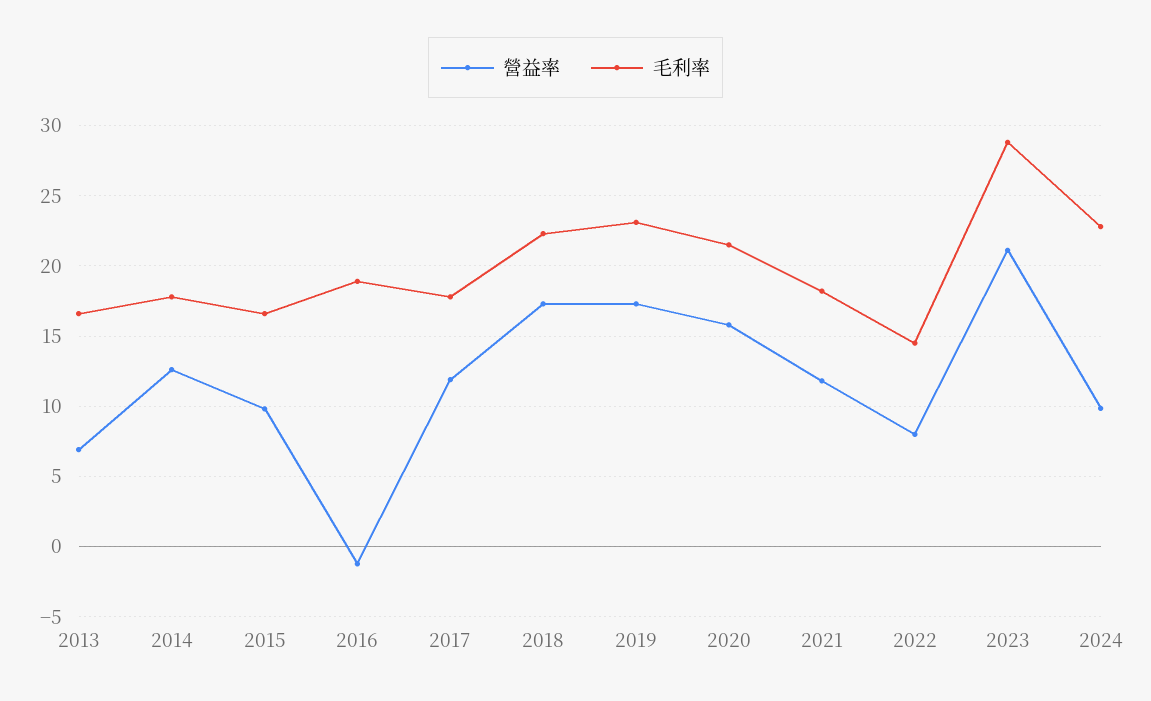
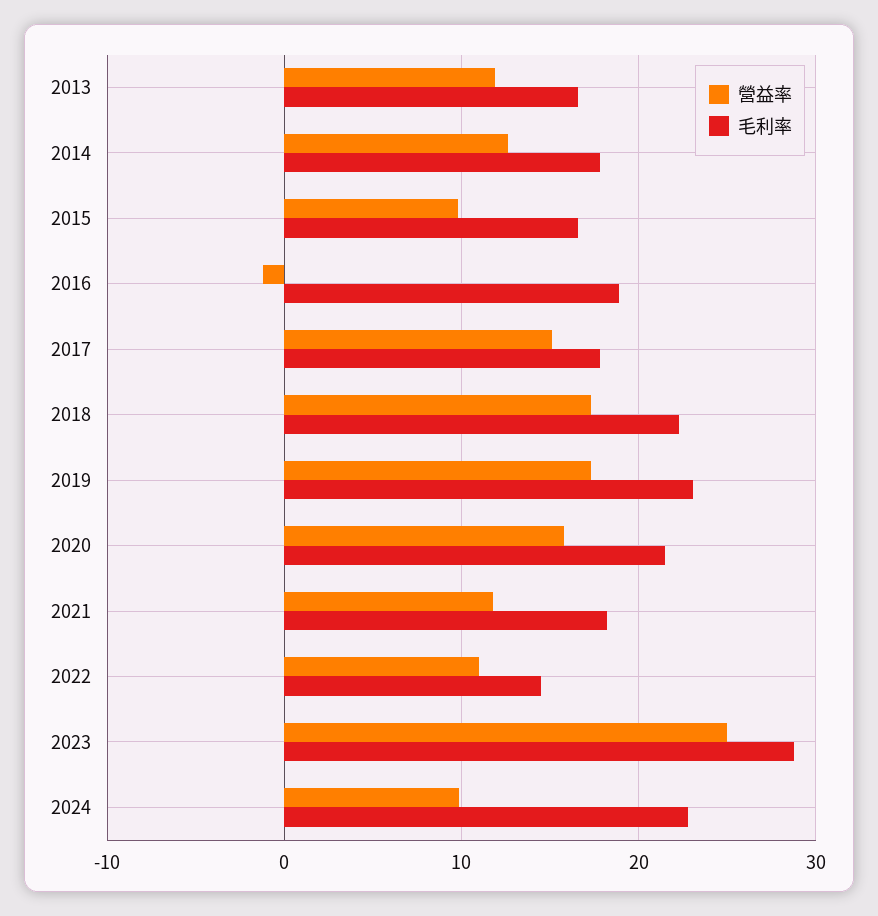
營益率, 2013: 7 -> 12
營益率, 2017: 12 -> 15
營益率, 2022: 8 -> 11
營益率, 2023: 21 -> 25

